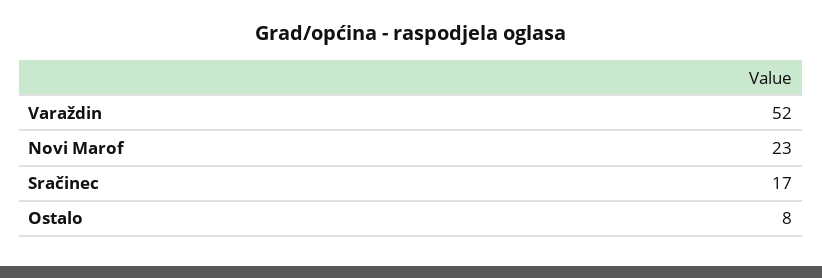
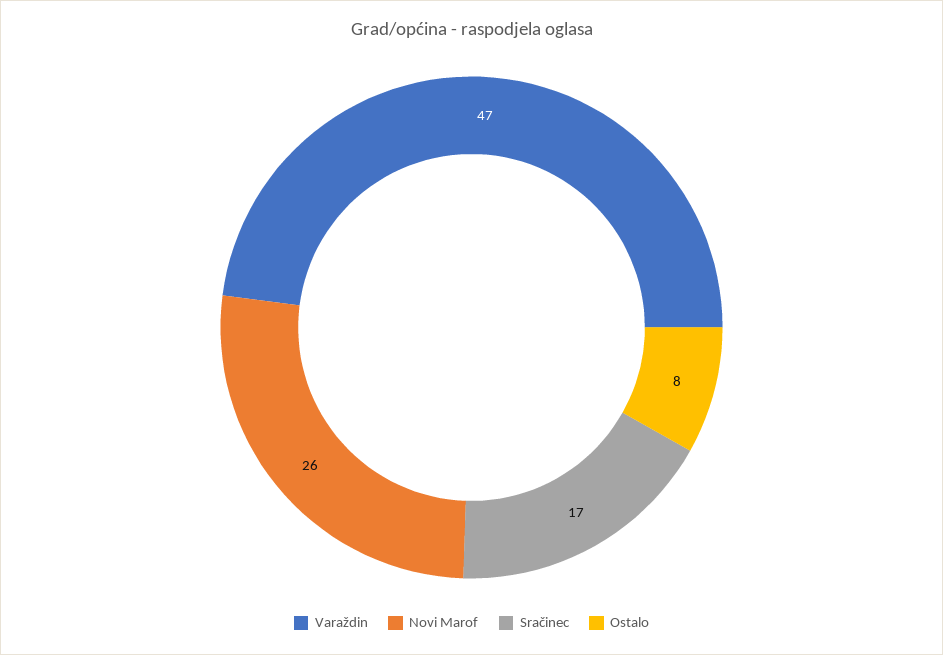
Varaždin: 52 -> 47
Novi Marof: 23 -> 26

